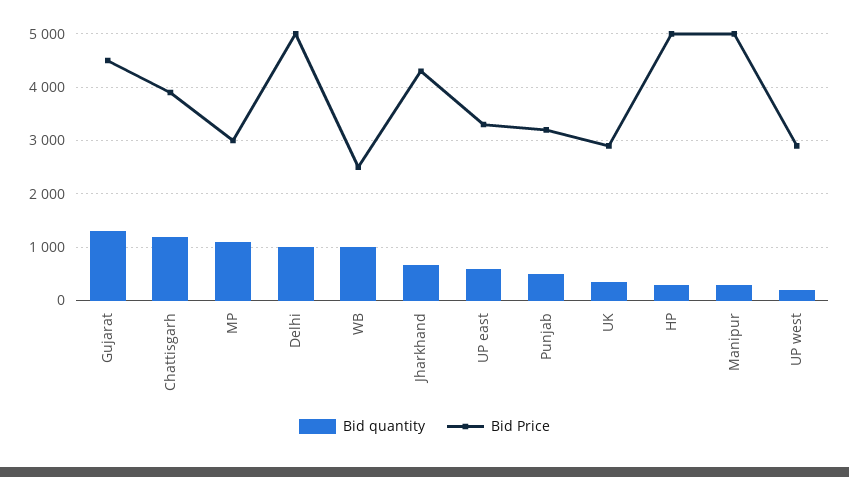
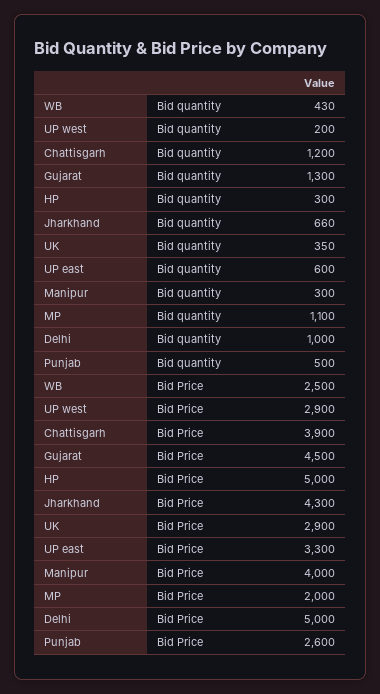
Bid Price, MP: 3000 -> 2000
Bid quantity, WB: 1000 -> 430
Bid Price, Punjab: 3200 -> 2600
Bid Price, Manipur: 5000 -> 4000

